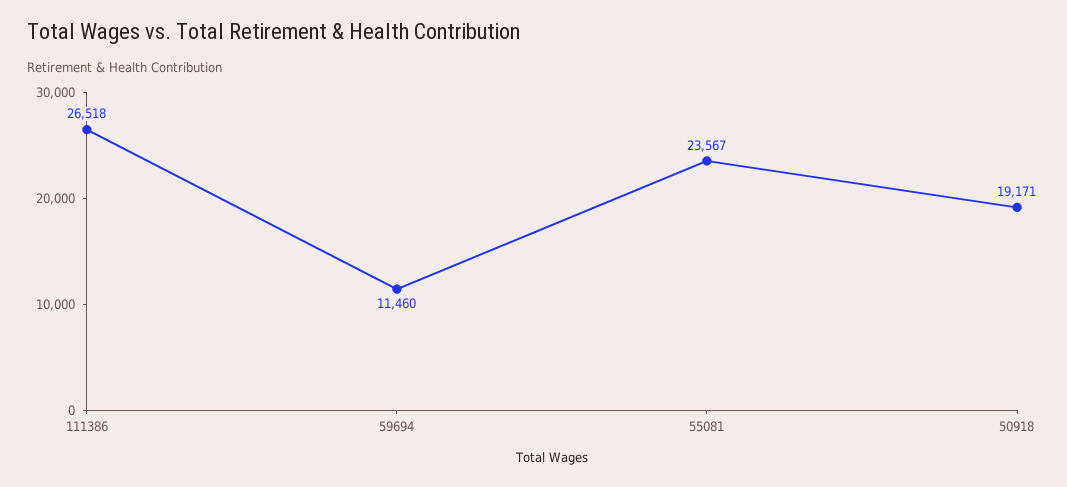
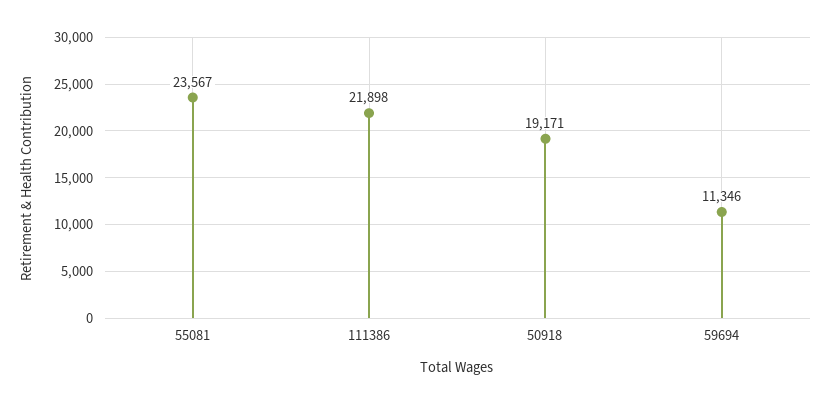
111386: 26518 -> 21898
59694: 11460 -> 11346

